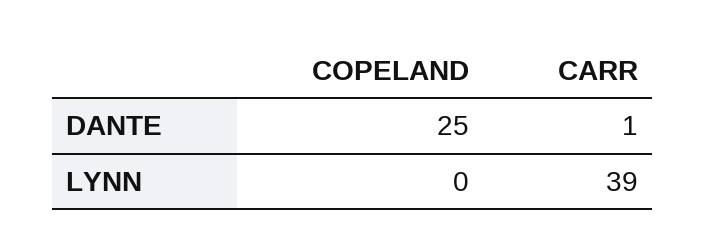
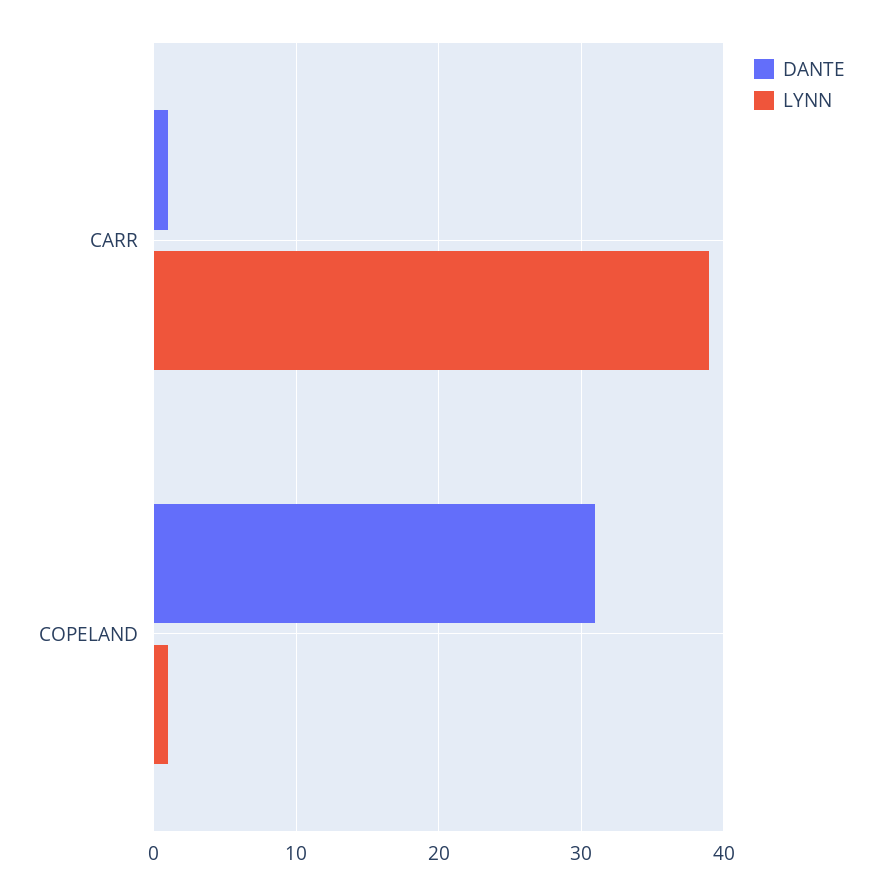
DANTE, COPELAND: 25 -> 31
LYNN, COPELAND: 0 -> 1

